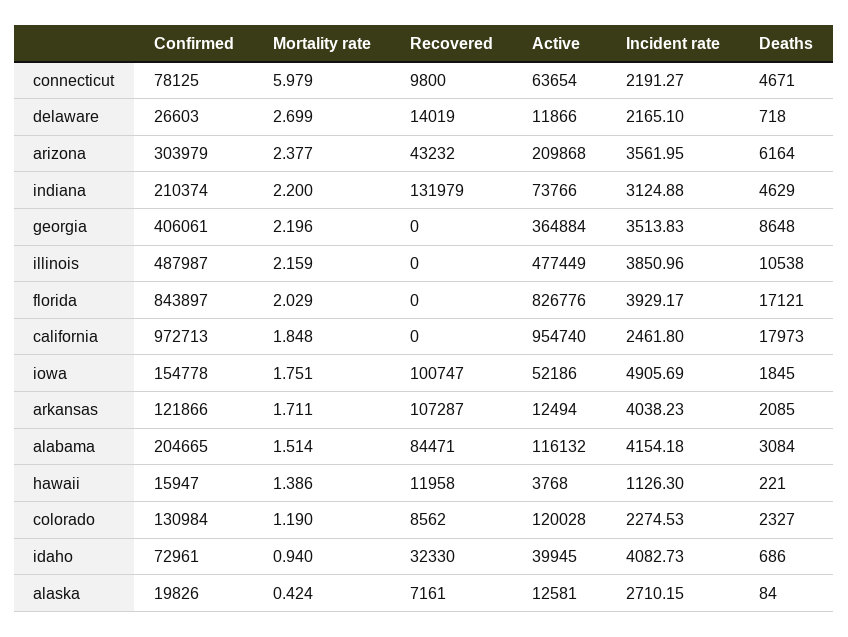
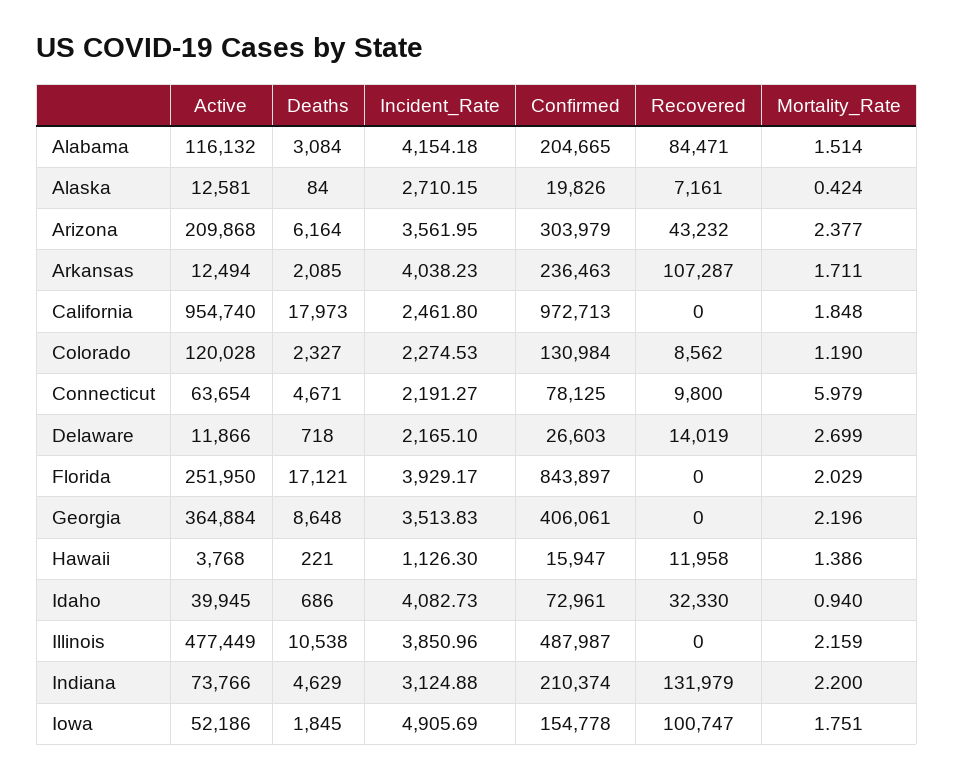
Active, florida: 826776 -> 251950
Confirmed, arkansas: 121866 -> 236463

